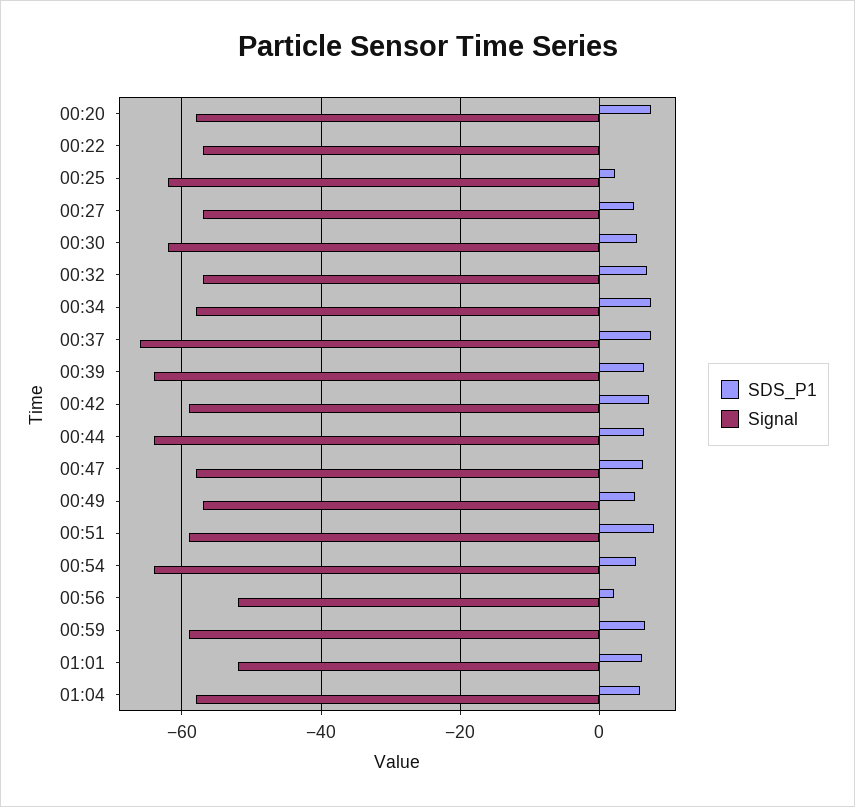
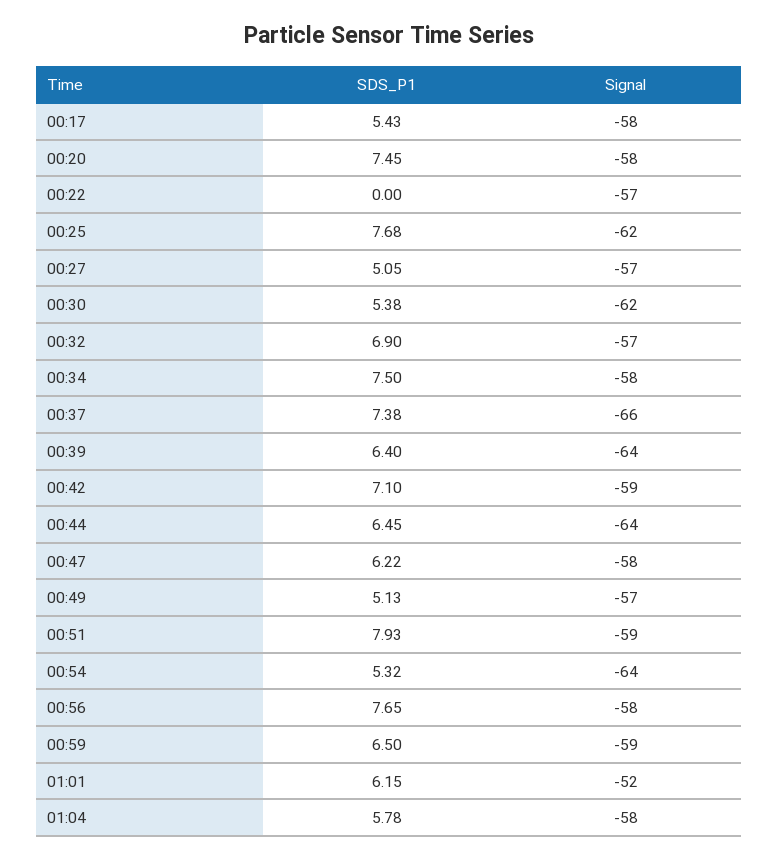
SDS_P1, 00:25: 2 -> 7.68
SDS_P1, 00:56: 2 -> 7.65
Signal, 00:56: -52 -> -58
SDS_P1, 00:17: none -> 5.43
Signal, 00:17: none -> -58

